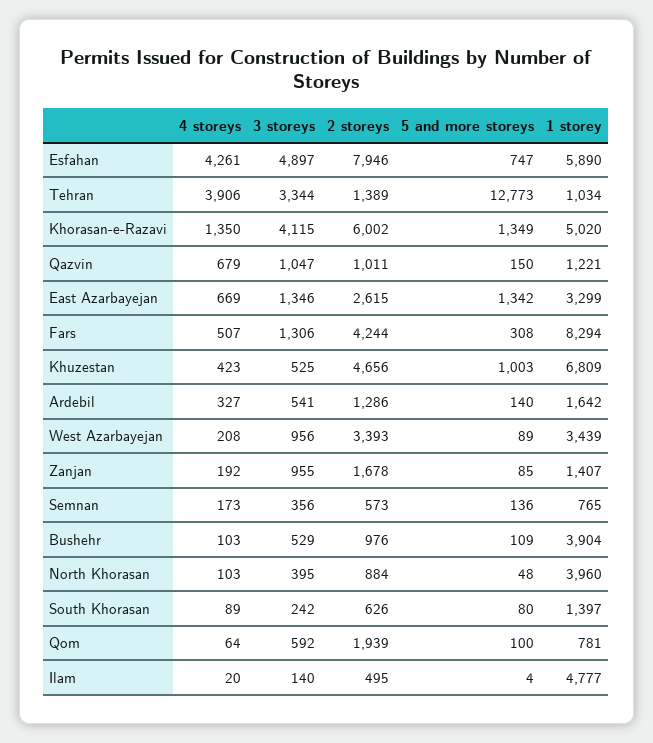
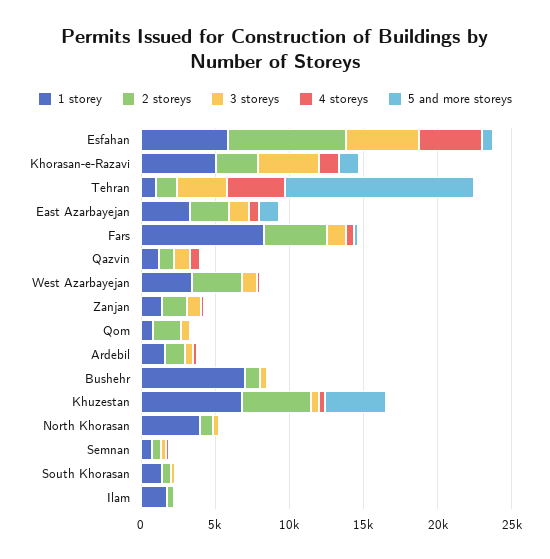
2 storeys, Khorasan-e-Razavi: 6002 -> 3000
5 and more storeys, Khuzestan: 1003 -> 4000
1 storey, Bushehr: 3904 -> 7000
1 storey, Ilam: 4777 -> 2000

